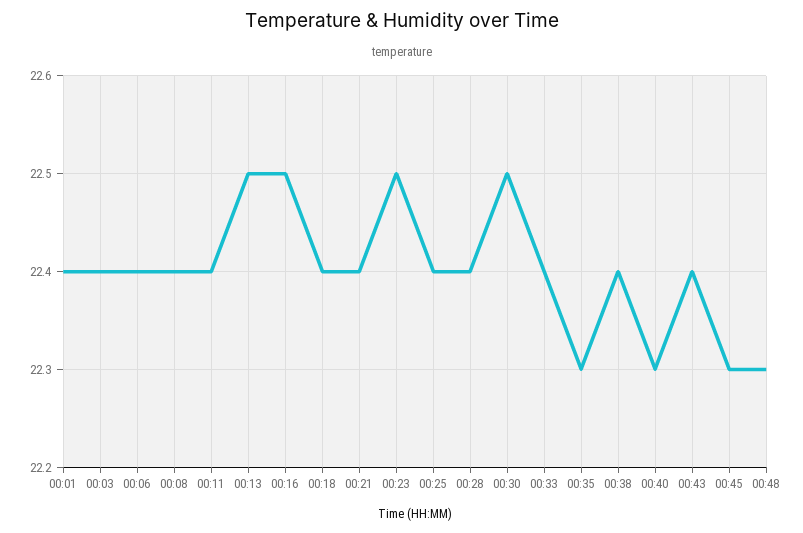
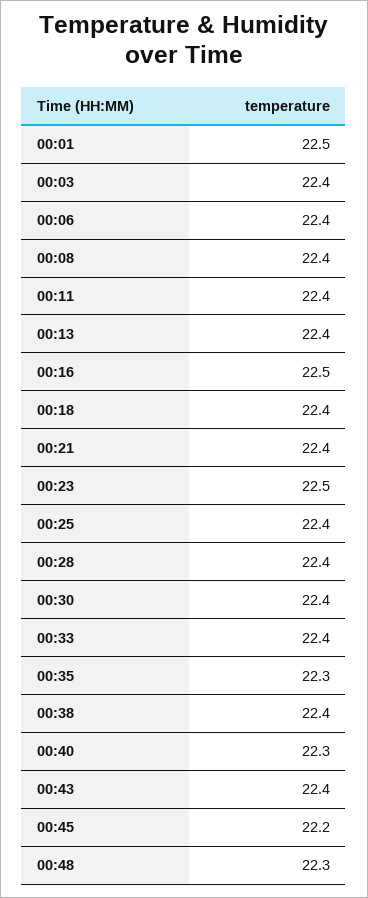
00:01: 22.4 -> 22.5
00:13: 22.5 -> 22.4
00:30: 22.5 -> 22.4
00:45: 22.3 -> 22.2

